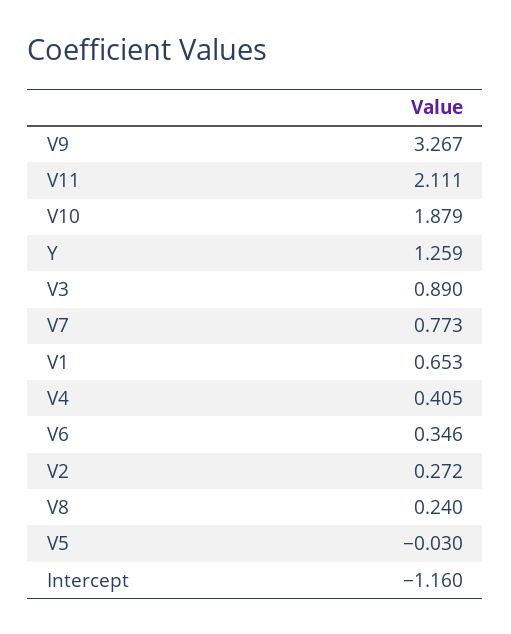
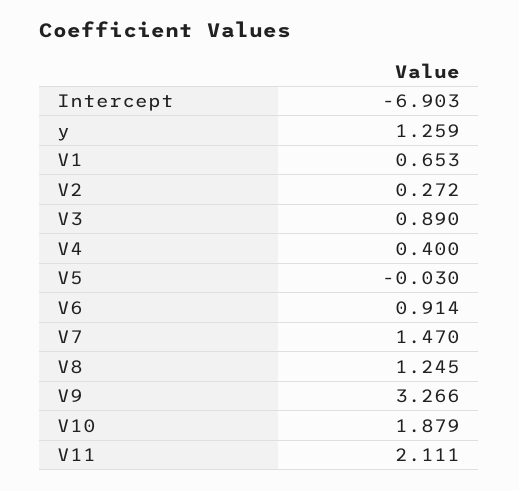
V9: 3.267 -> 3.266
V7: 0.773 -> 1.47
V4: 0.405 -> 0.4
V6: 0.346 -> 0.914
V8: 0.24 -> 1.245
Intercept: -1.16 -> -6.903

